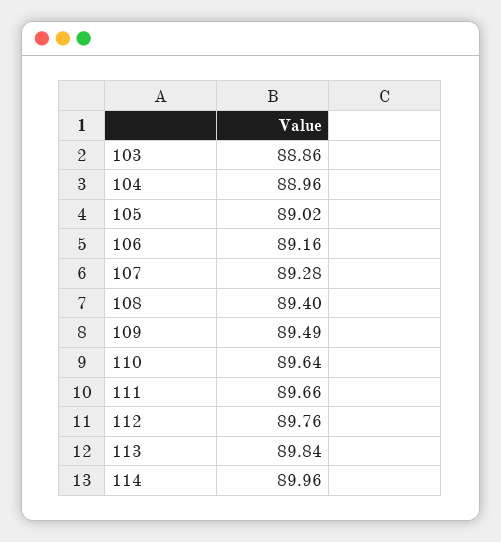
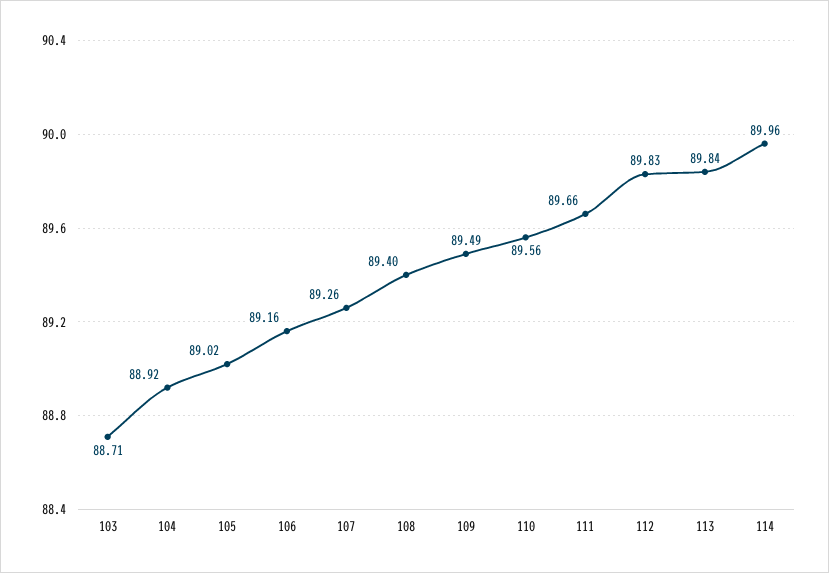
103: 88.86 -> 88.71
104: 88.96 -> 88.92
107: 89.28 -> 89.26
110: 89.64 -> 89.56
112: 89.76 -> 89.83

